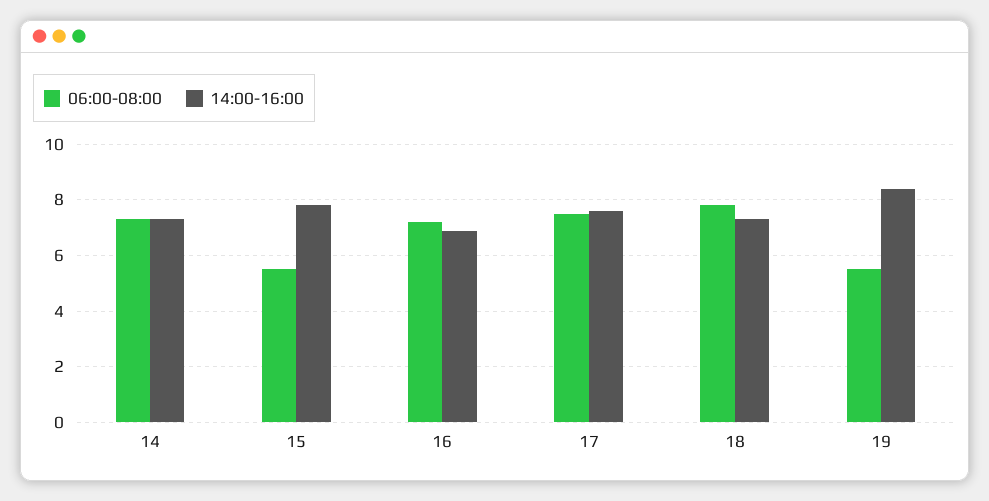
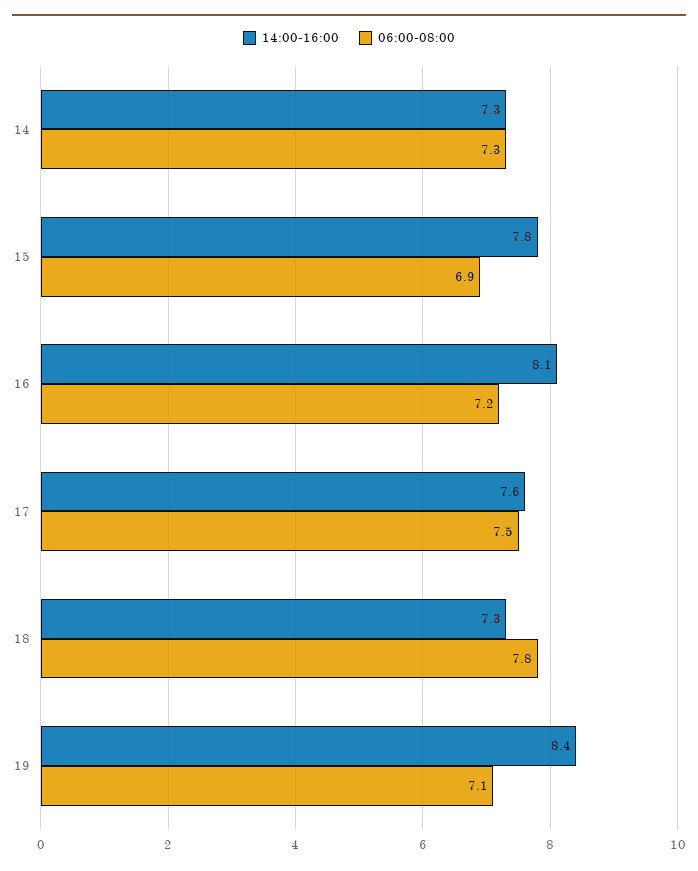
06:00-08:00, 15: 5.5 -> 6.9
14:00-16:00, 16: 7 -> 8.1
06:00-08:00, 19: 5.5 -> 7.1

